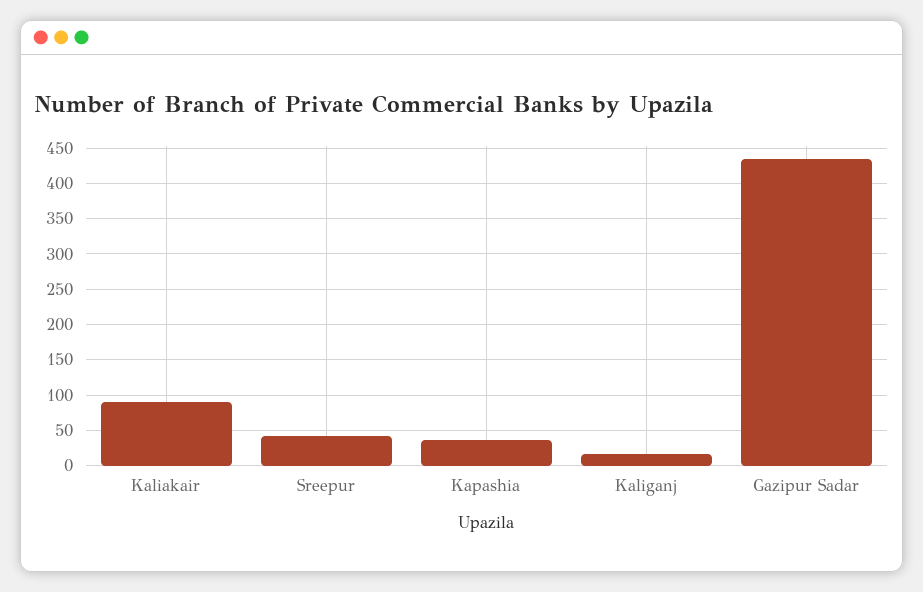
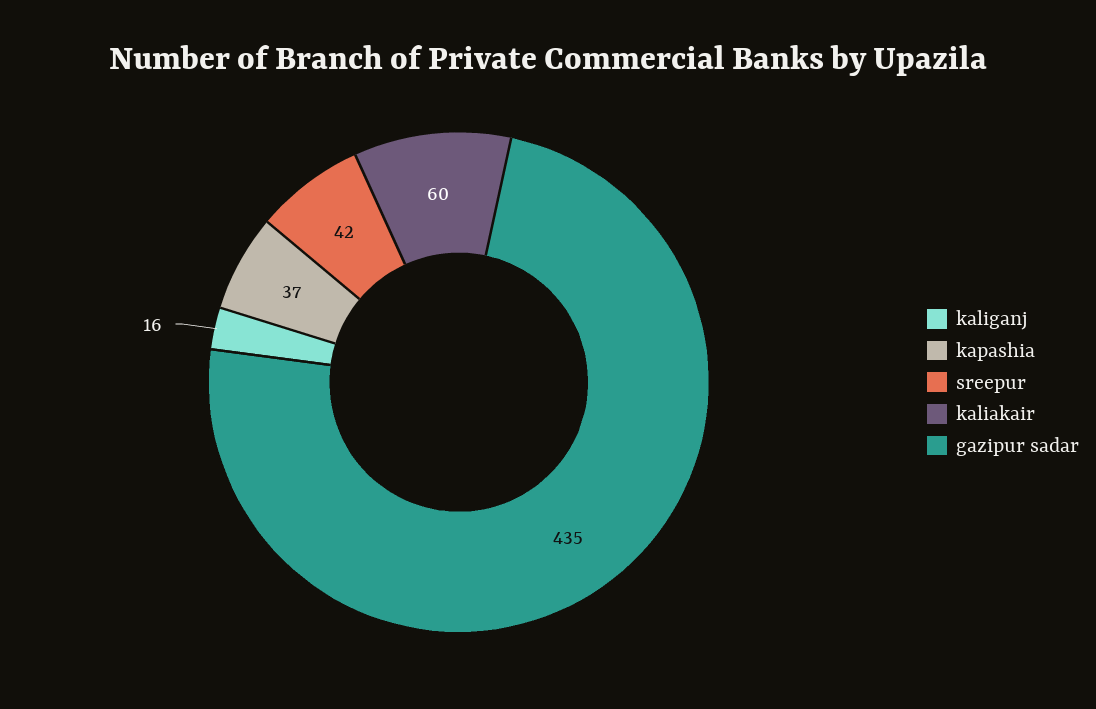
Kaliakair: 90 -> 60

